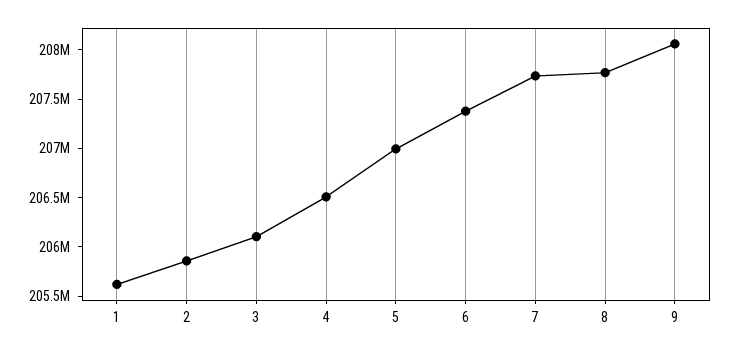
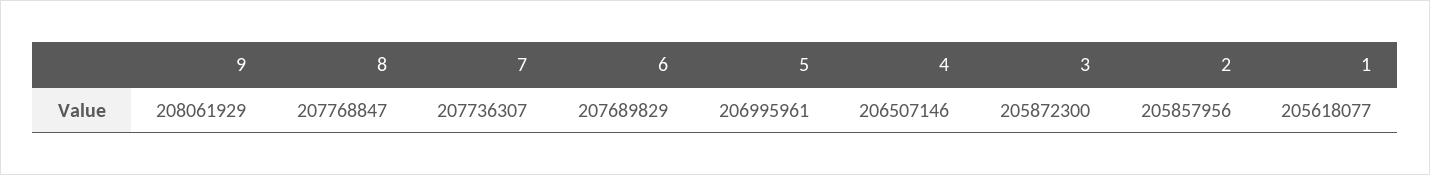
3: 206100000 -> 205872300
6: 207400000 -> 207689829

